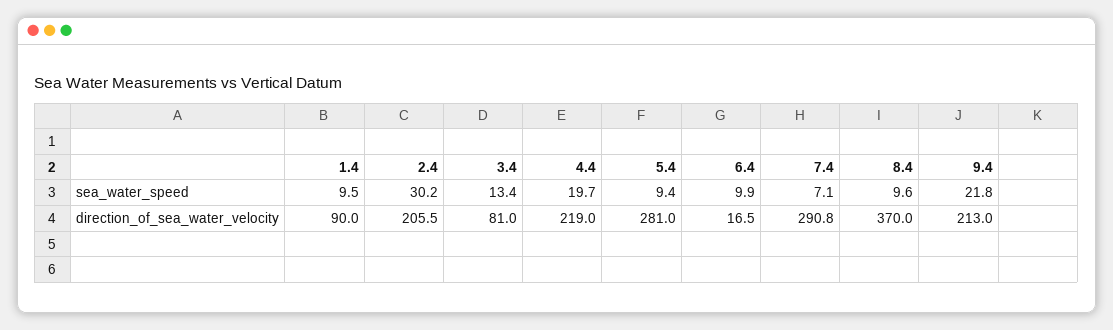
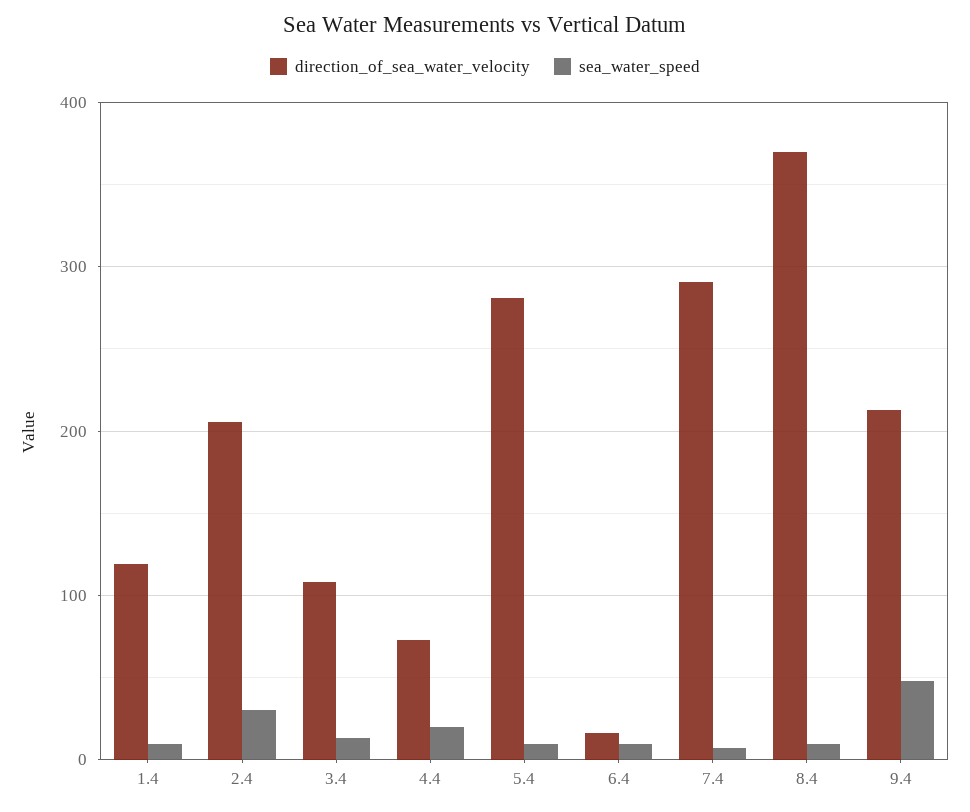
sea_water_speed, 9.4: 21.8 -> 50
direction_of_sea_water_velocity, 1.4: 90 -> 120
direction_of_sea_water_velocity, 3.4: 81 -> 110
direction_of_sea_water_velocity, 4.4: 219 -> 70

